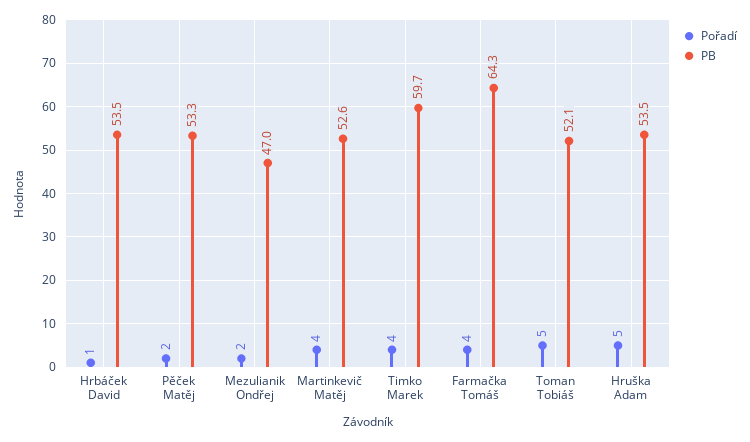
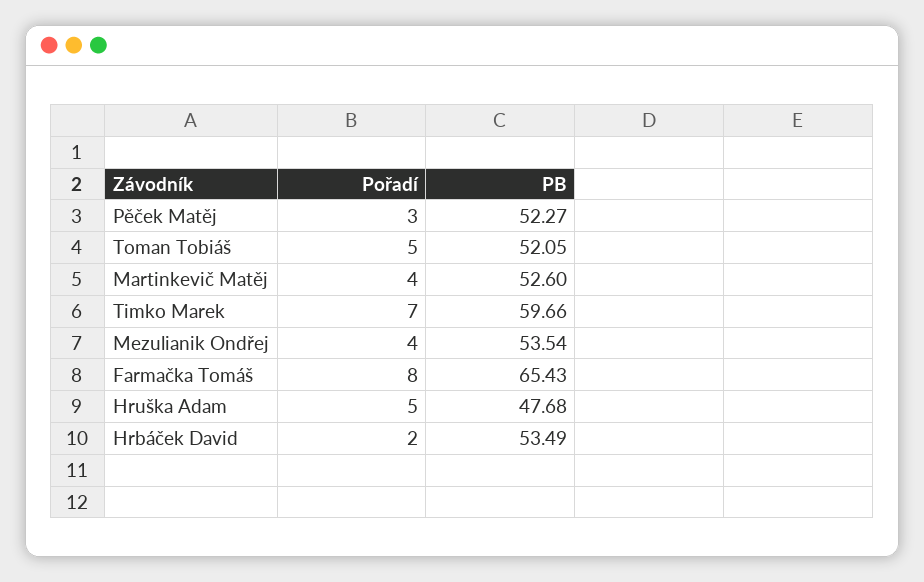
Pořadí, Hrbáček David: 1 -> 2
Pořadí, Pěček Matěj: 2 -> 3
PB, Pěček Matěj: 53.3 -> 52.27
Pořadí, Mezulianik Ondřej: 2 -> 4
PB, Mezulianik Ondřej: 47 -> 53.54
Pořadí, Timko Marek: 4 -> 7
Pořadí, Farmačka Tomáš: 4 -> 8
PB, Farmačka Tomáš: 64.3 -> 65.43
PB, Hruška Adam: 53.5 -> 47.68

